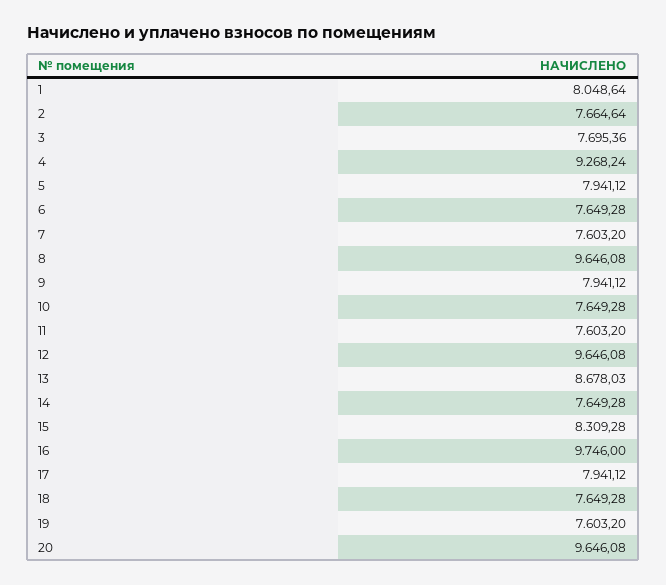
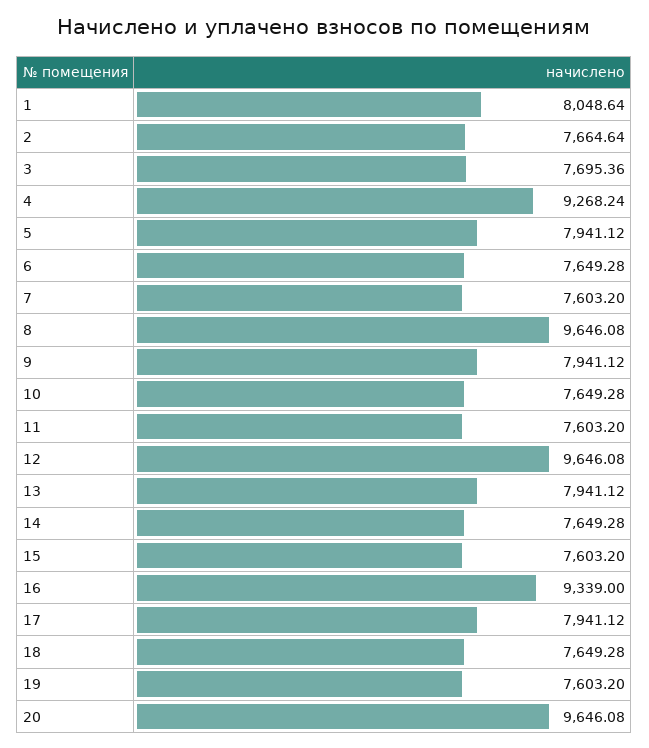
13: 8678.03 -> 7941.12
15: 8309.28 -> 7603.2
16: 9746 -> 9339

